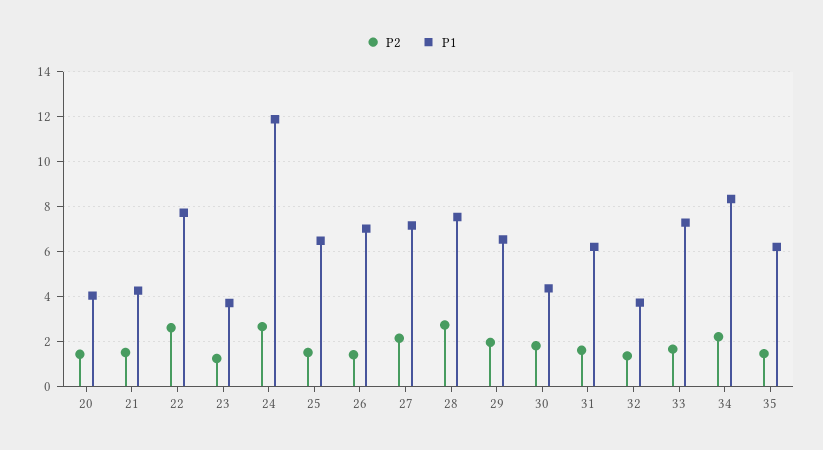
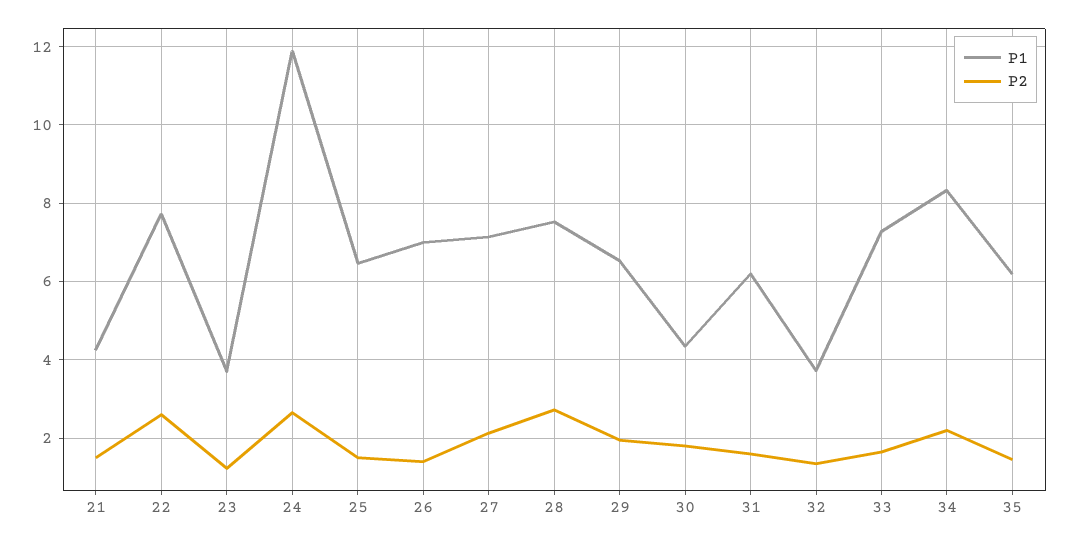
P2, 20: 1.5 -> none
P1, 20: 4 -> none

